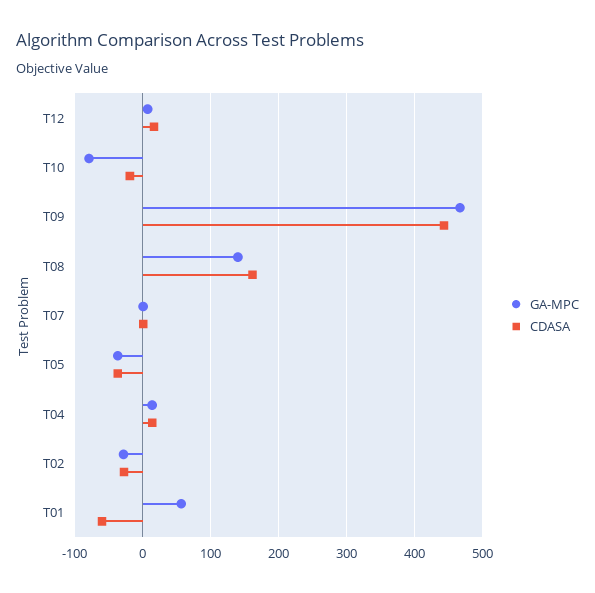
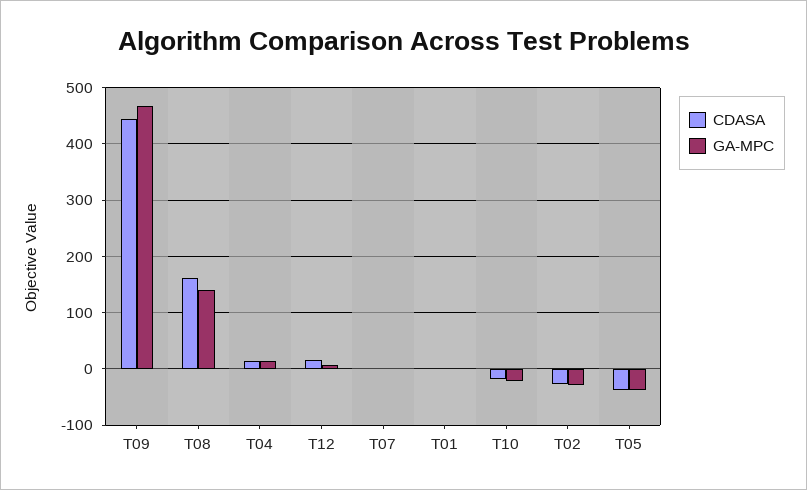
GA-MPC, T10: -80 -> -20
GA-MPC, T01: 60 -> 0
CDASA, T01: -60 -> 0

